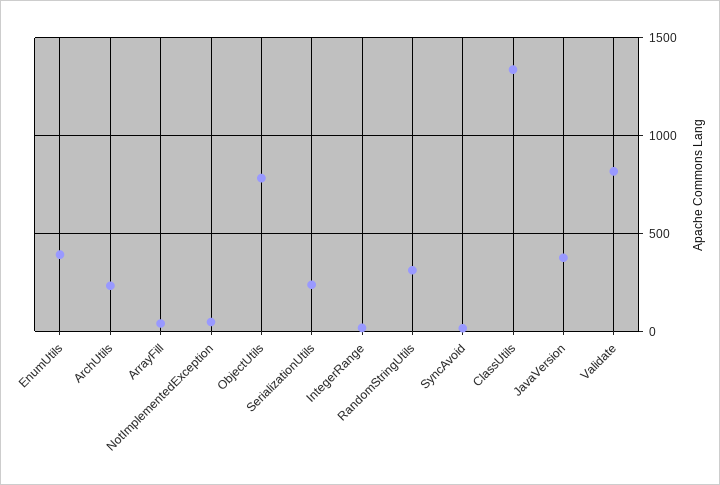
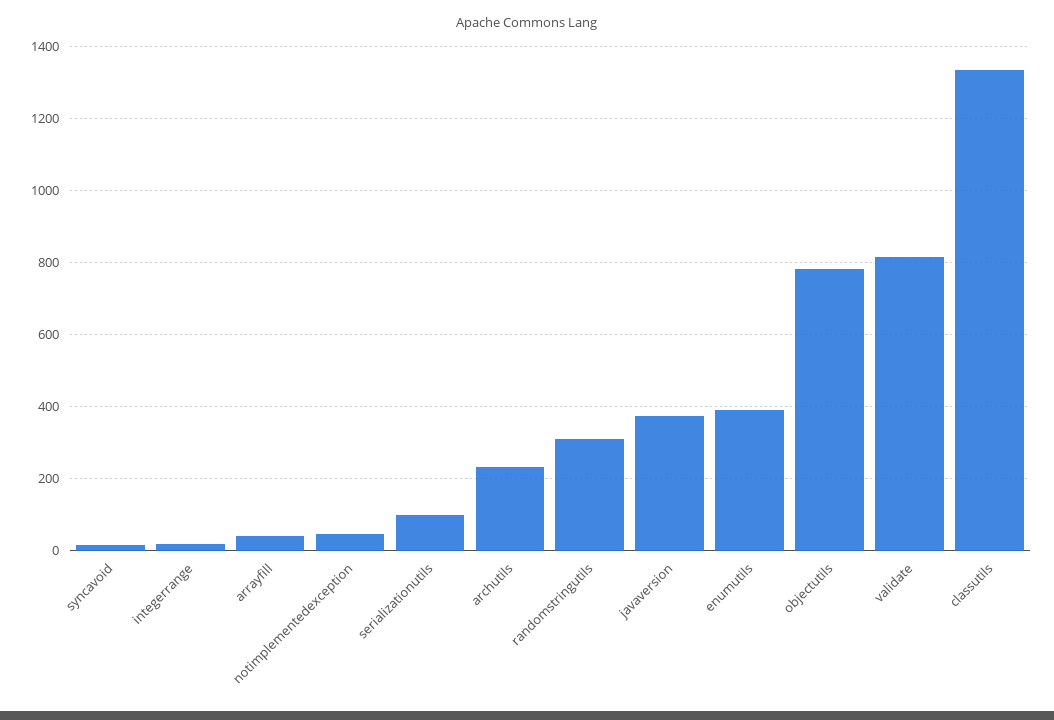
SerializationUtils: 250 -> 100

